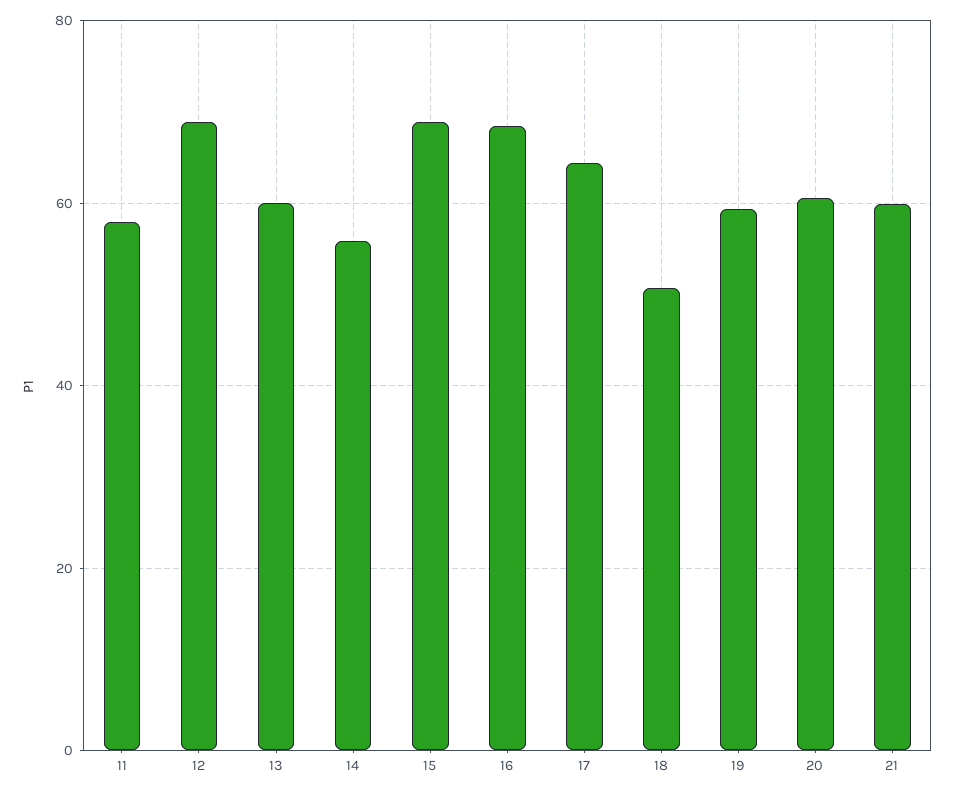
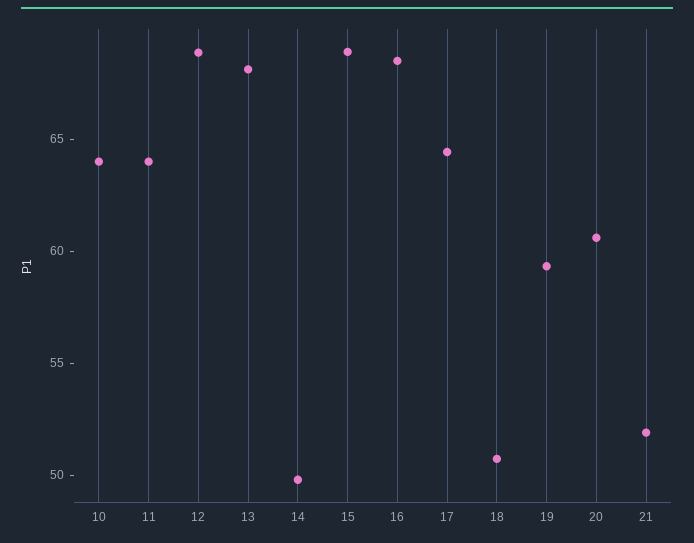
11: 58 -> 64
13: 60 -> 68
14: 56 -> 50
21: 60 -> 52
10: none -> 64

